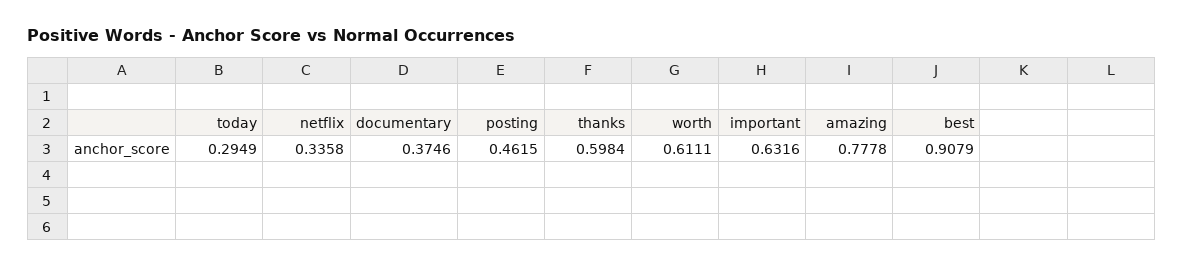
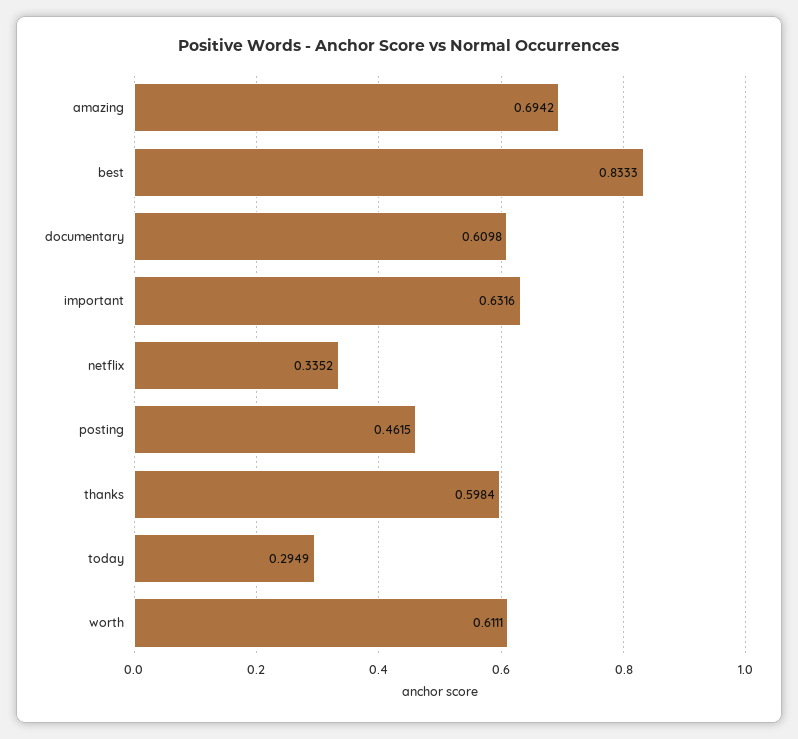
netflix: 0.3358 -> 0.3352
documentary: 0.3746 -> 0.6098
amazing: 0.7778 -> 0.6942
best: 0.9079 -> 0.8333

